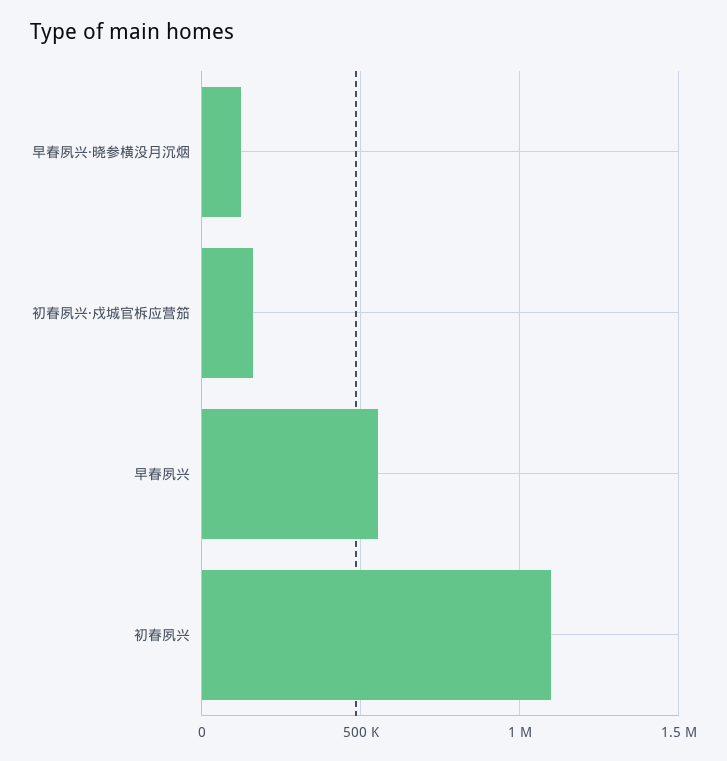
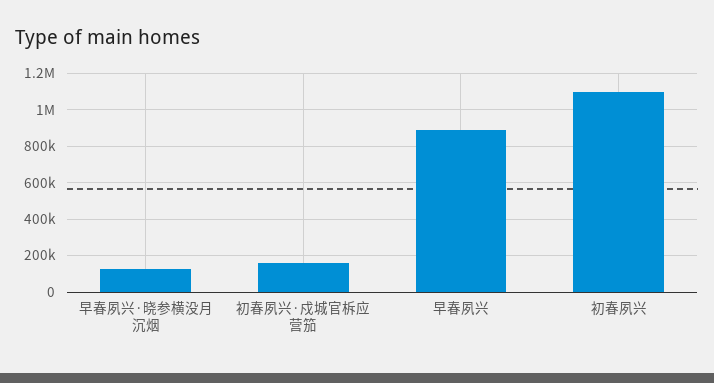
早春夙兴: 550000 -> 900000

